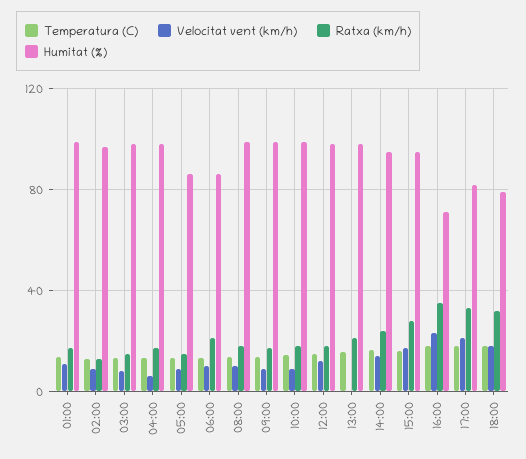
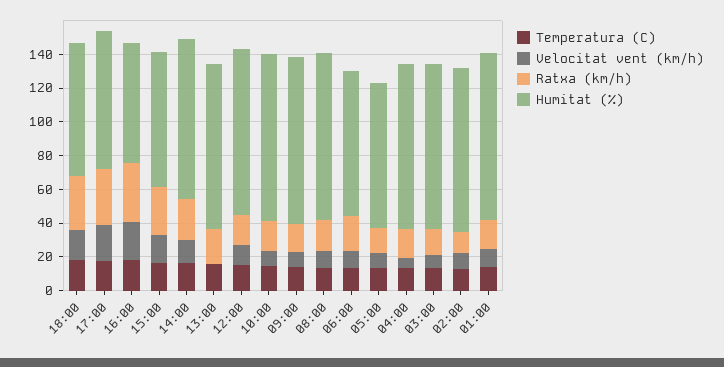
Humitat (%), 15:00: 95 -> 80

